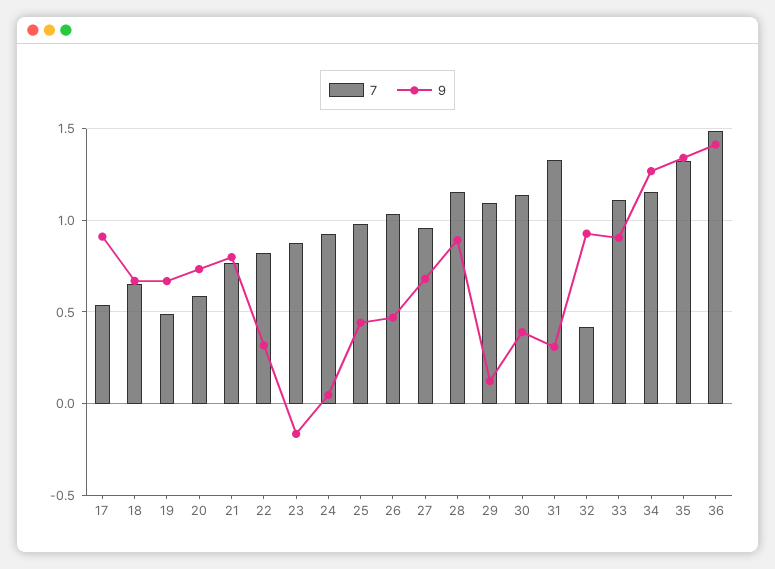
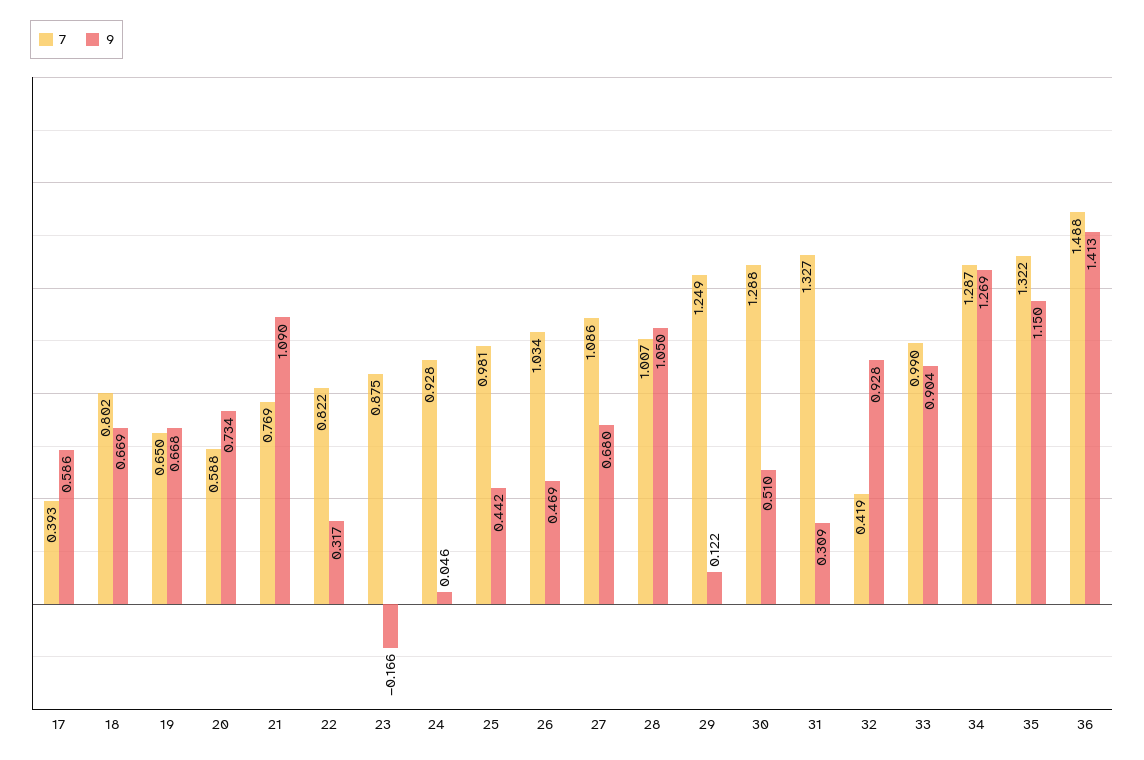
7, 17: 0.55 -> 0.393
9, 17: 0.9 -> 0.586
7, 18: 0.65 -> 0.802
7, 19: 0.5 -> 0.65
9, 21: 0.8 -> 1.09
7, 27: 0.95 -> 1.086
7, 28: 1.15 -> 1.007
9, 28: 0.9 -> 1.05
7, 29: 1.1 -> 1.249
7, 30: 1.15 -> 1.288
9, 30: 0.4 -> 0.51
7, 33: 1.1 -> 0.99
7, 34: 1.15 -> 1.287
9, 35: 1.35 -> 1.15

